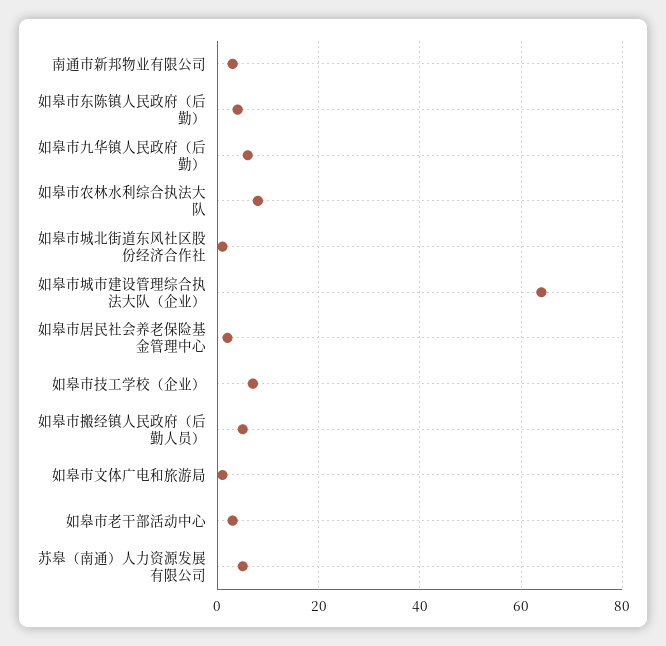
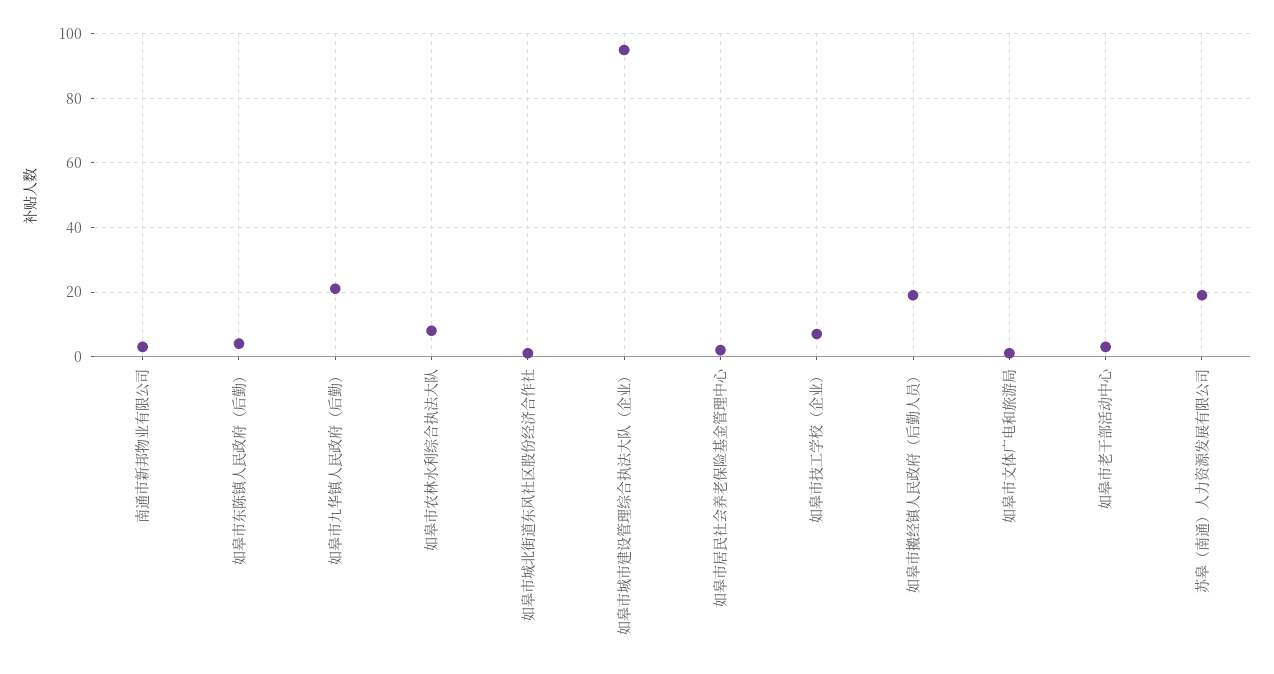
如皋市九华镇人民政府（后勤）: 5 -> 20
如皋市城市建设管理综合执法大队（企业）: 65 -> 95
如皋市搬经镇人民政府（后勤人员）: 5 -> 20
苏皋（南通）人力资源发展有限公司: 5 -> 20

